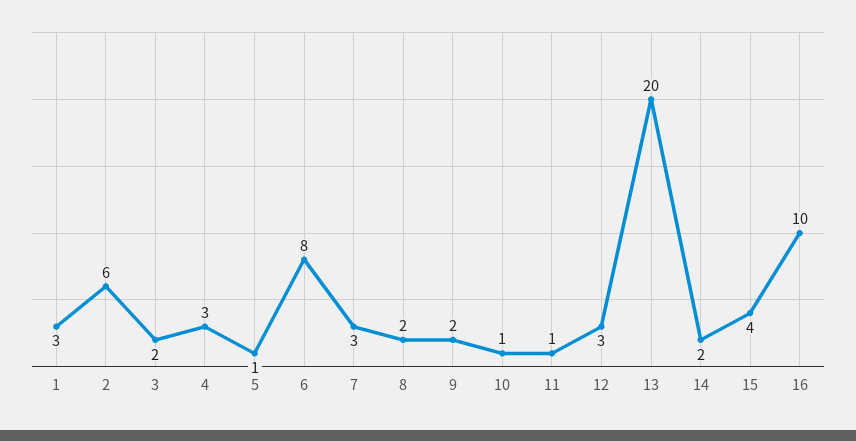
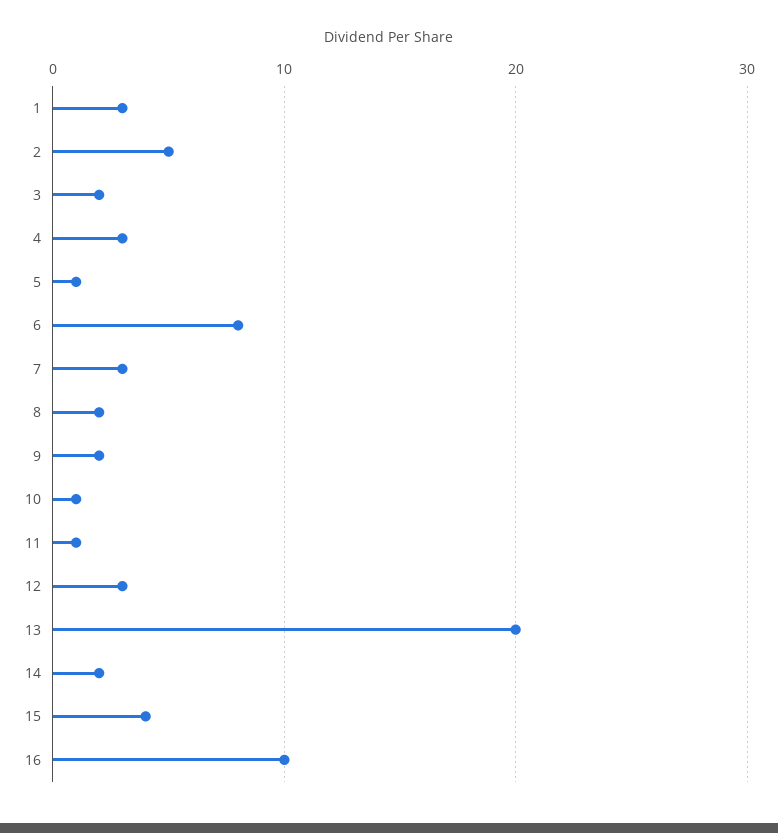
2: 6 -> 5

